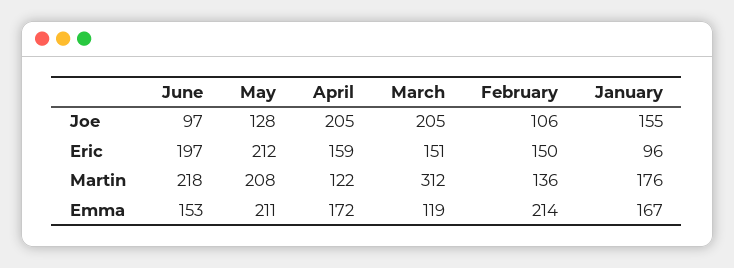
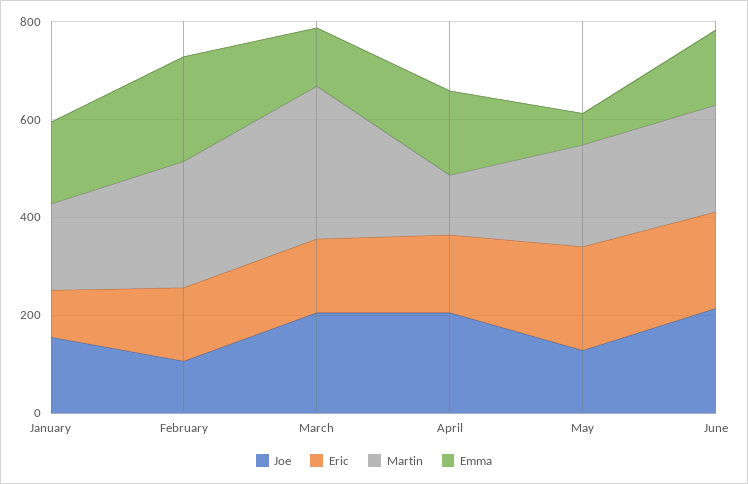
Joe, June: 97 -> 200
Martin, February: 136 -> 250
Emma, May: 211 -> 50

